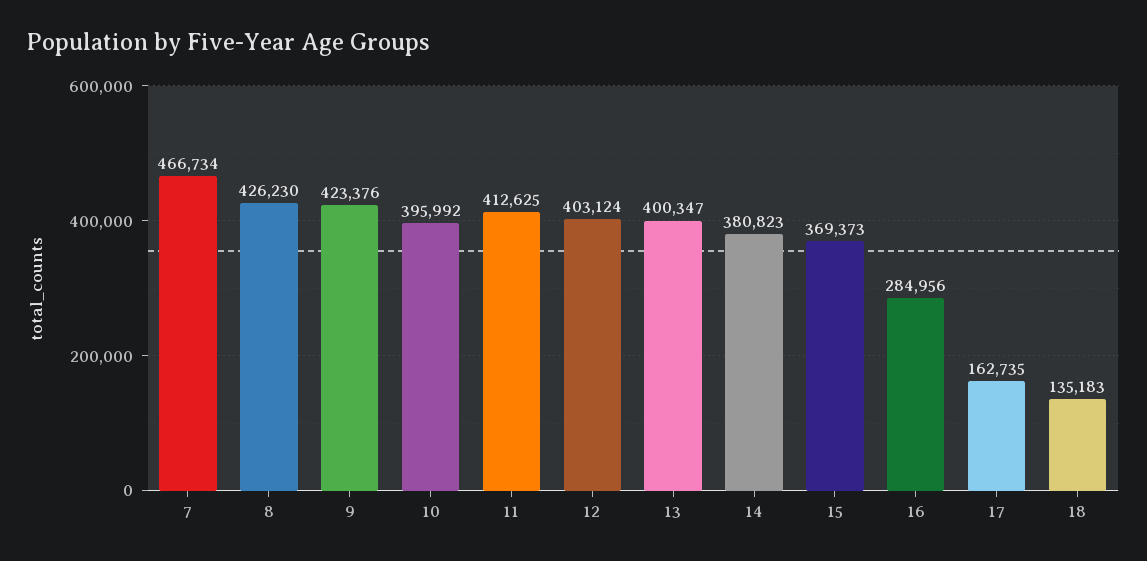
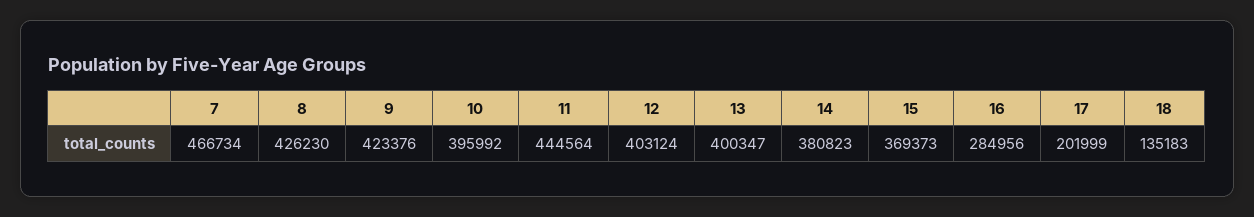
11: 412625 -> 444564
17: 162735 -> 201999

